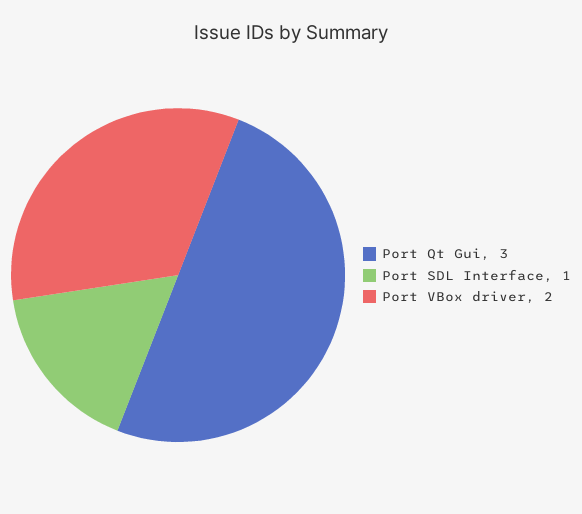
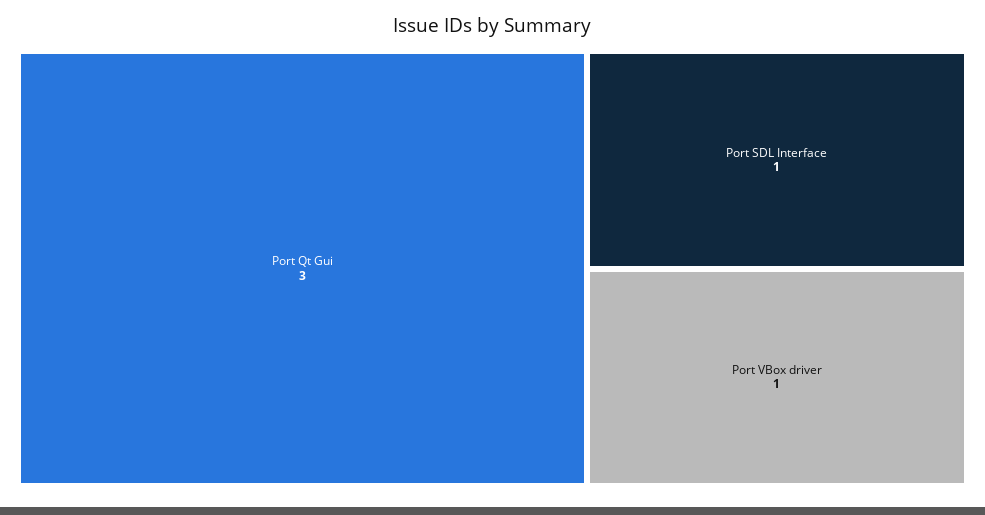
Port VBox driver: 2 -> 1

